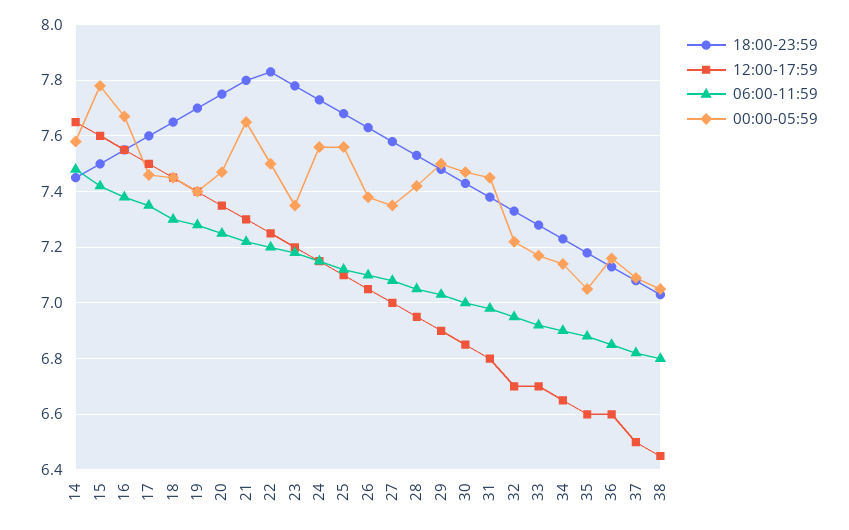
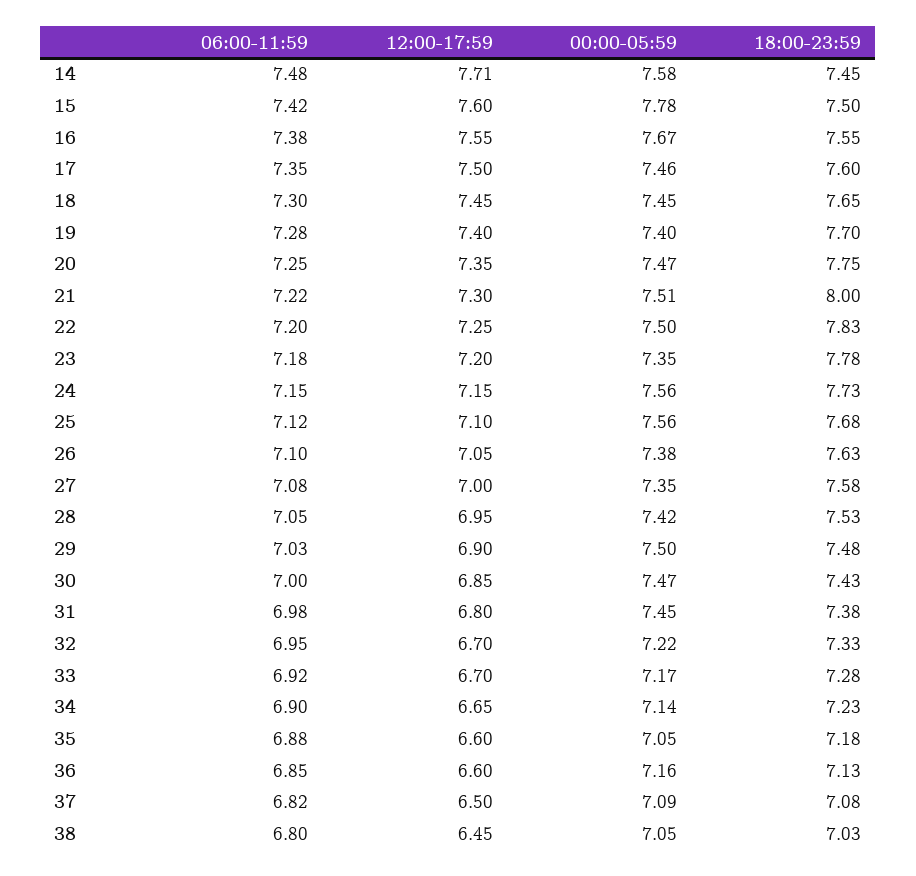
12:00-17:59, 14: 7.65 -> 7.71
18:00-23:59, 21: 7.8 -> 8
00:00-05:59, 21: 7.65 -> 7.51

